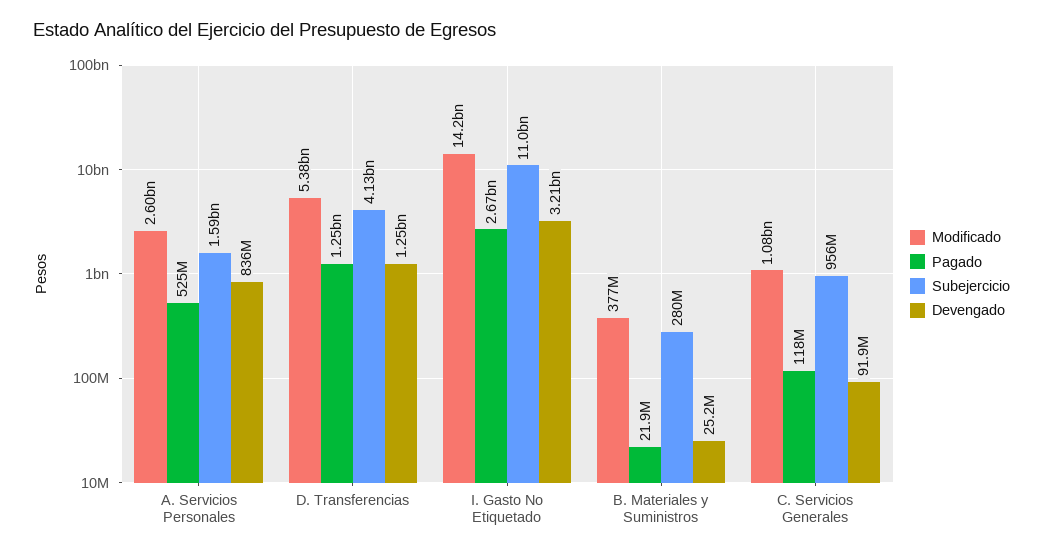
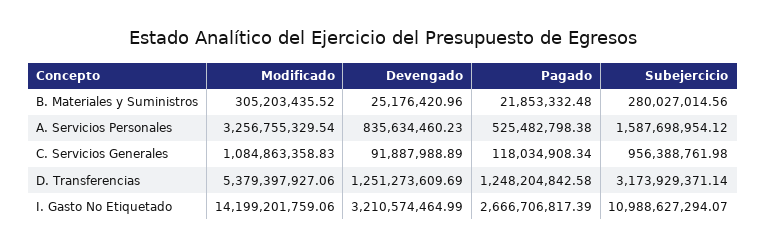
Modificado, A. Servicios Personales: 2600000000 -> 3256755329.54
Subejercicio, D. Transferencias: 4130000000 -> 3173929371.14
Modificado, B. Materiales y Suministros: 377000000 -> 305203435.52

